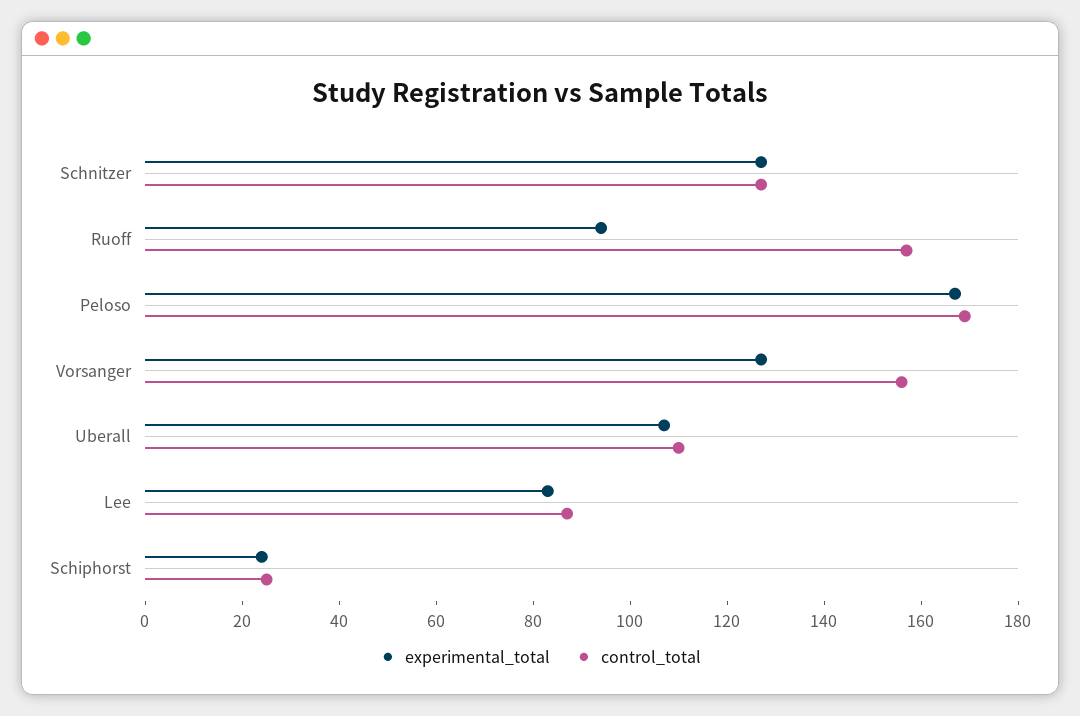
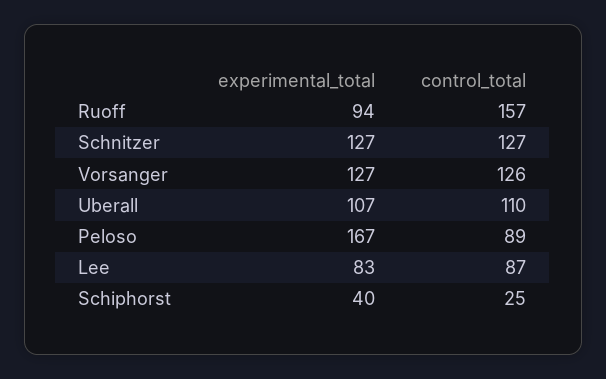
control_total, Peloso: 170 -> 89
control_total, Vorsanger: 155 -> 126
experimental_total, Schiphorst: 25 -> 40

